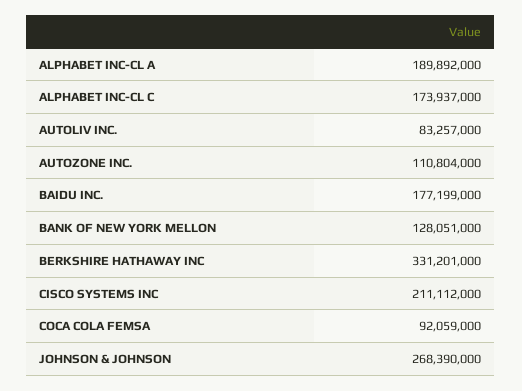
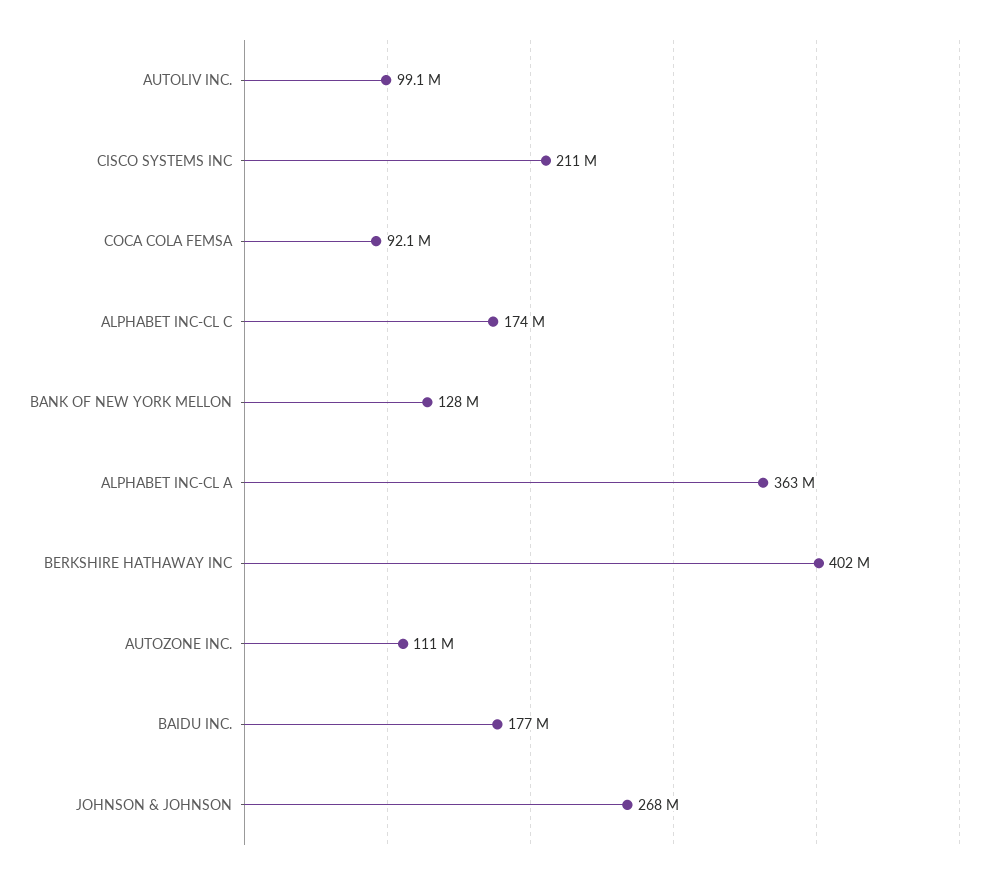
ALPHABET INC-CL A: 189892000 -> 363000000
AUTOLIV INC.: 83257000 -> 99100000
BERKSHIRE HATHAWAY INC: 331201000 -> 402000000

